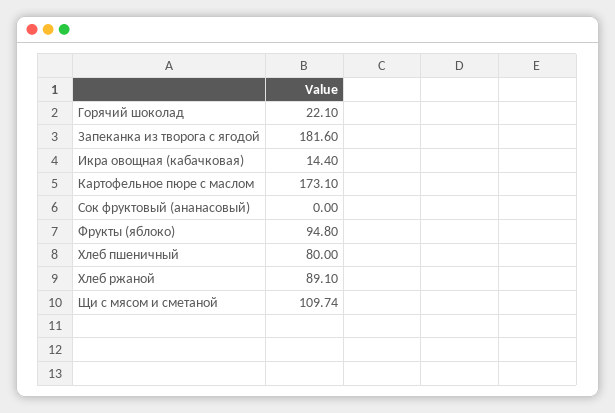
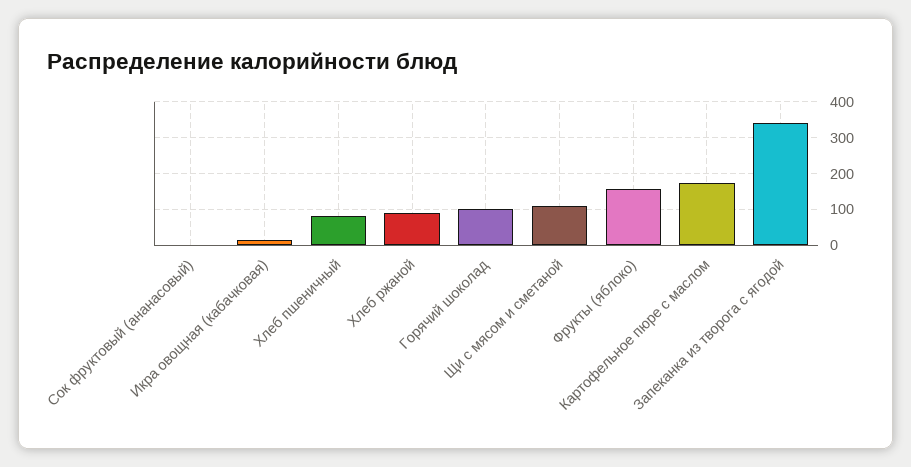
Горячий шоколад: 22.1 -> 100
Запеканка из творога с ягодой: 181.6 -> 340
Фрукты (яблоко): 94.8 -> 160

